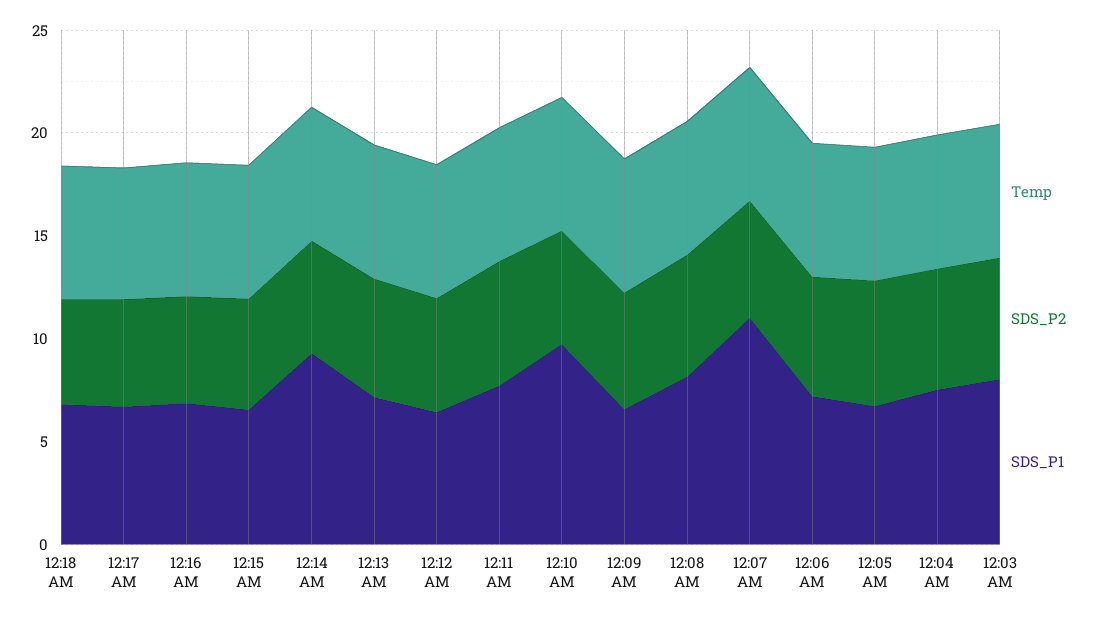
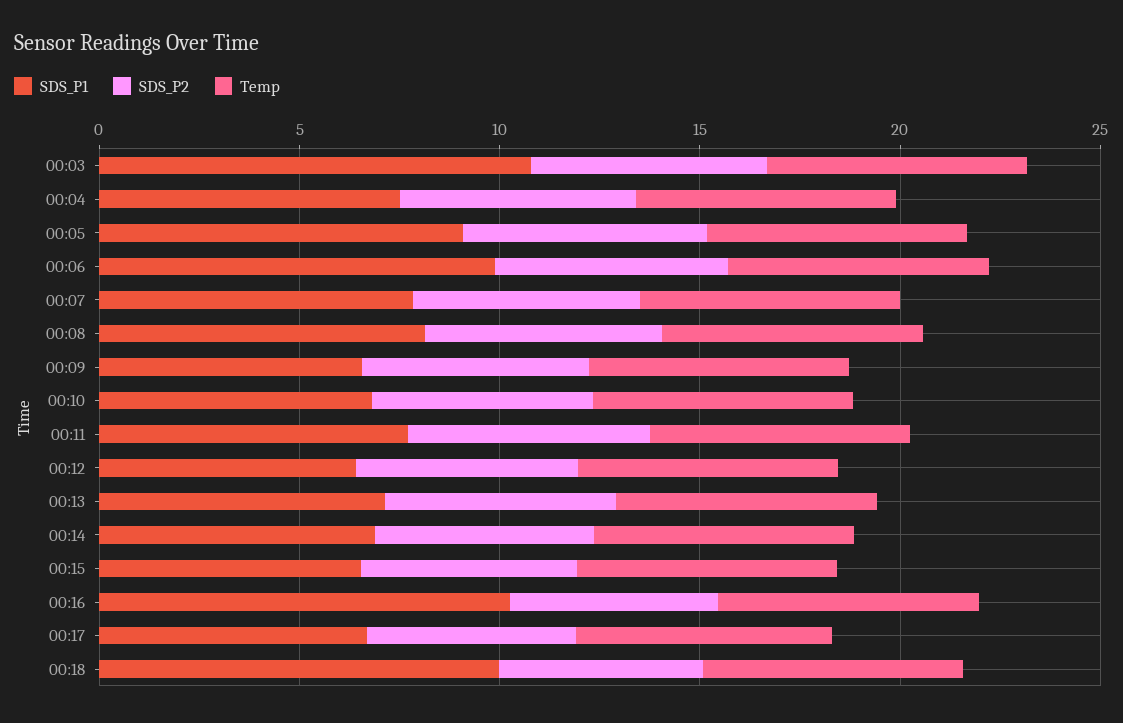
SDS_P1, 12:18 AM: 7 -> 10
SDS_P1, 12:16 AM: 7 -> 10
SDS_P1, 12:14 AM: 9 -> 7
SDS_P1, 12:10 AM: 10 -> 7
SDS_P1, 12:07 AM: 11 -> 8
SDS_P1, 12:06 AM: 7 -> 10
SDS_P1, 12:05 AM: 7 -> 9
SDS_P1, 12:03 AM: 8 -> 11

